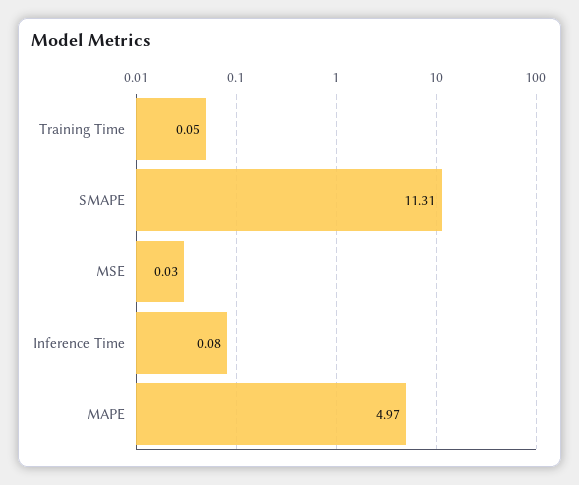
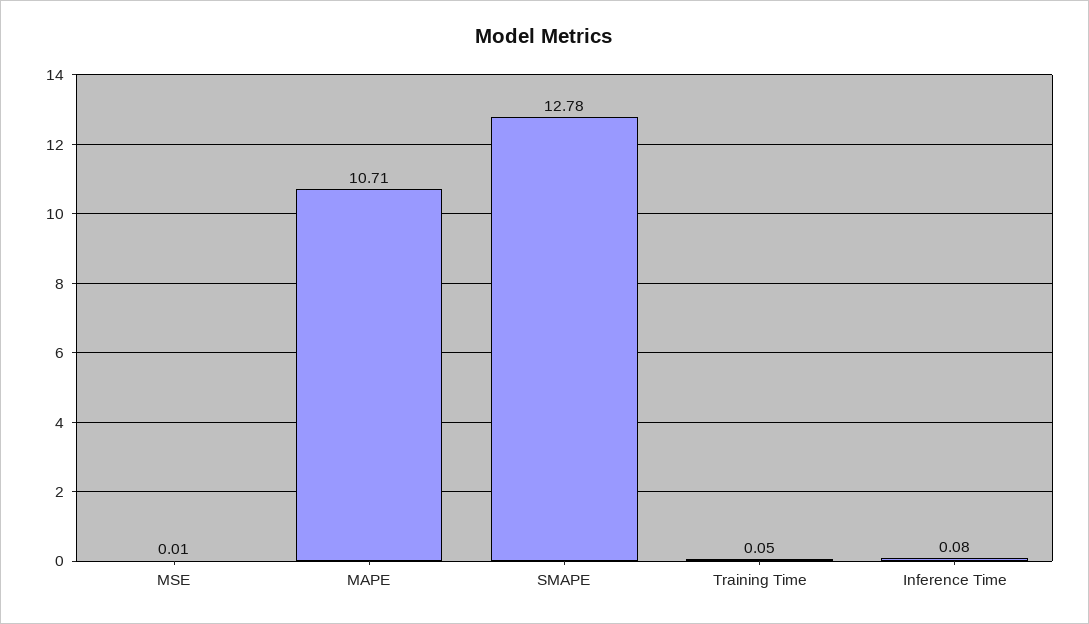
SMAPE: 11.31 -> 12.78
MSE: 0.03 -> 0.01
MAPE: 4.97 -> 10.71

